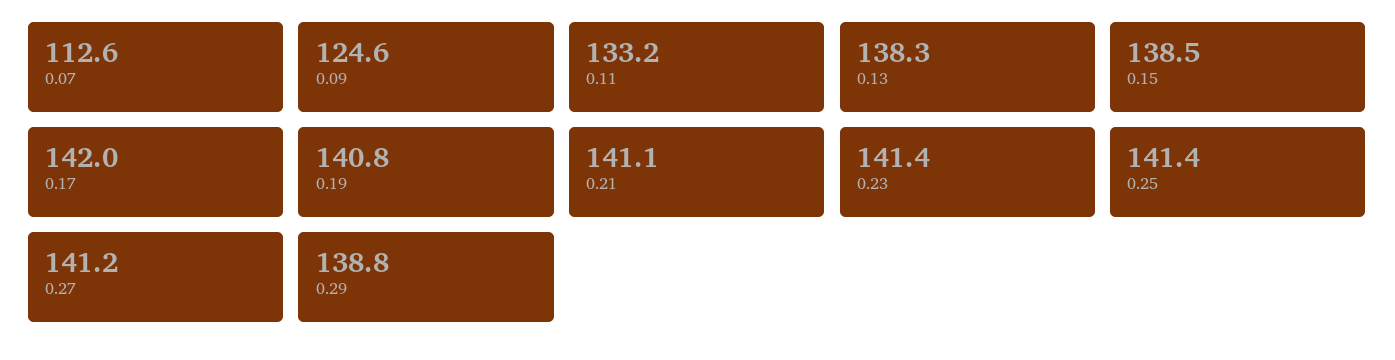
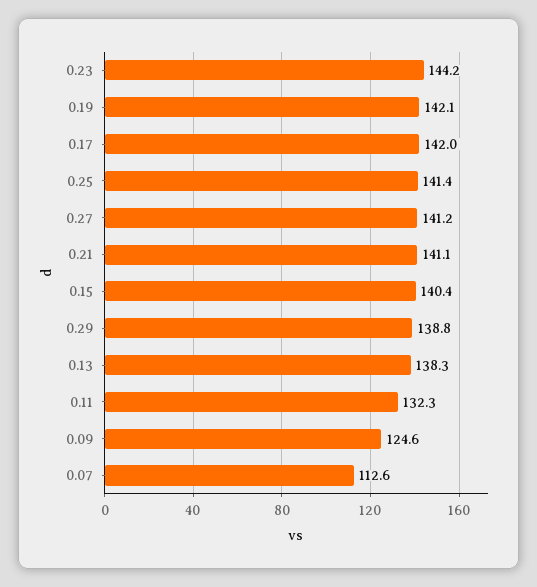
0.11: 133.2 -> 132.3
0.15: 138.5 -> 140.4
0.19: 140.8 -> 142.1
0.23: 141.4 -> 144.2

